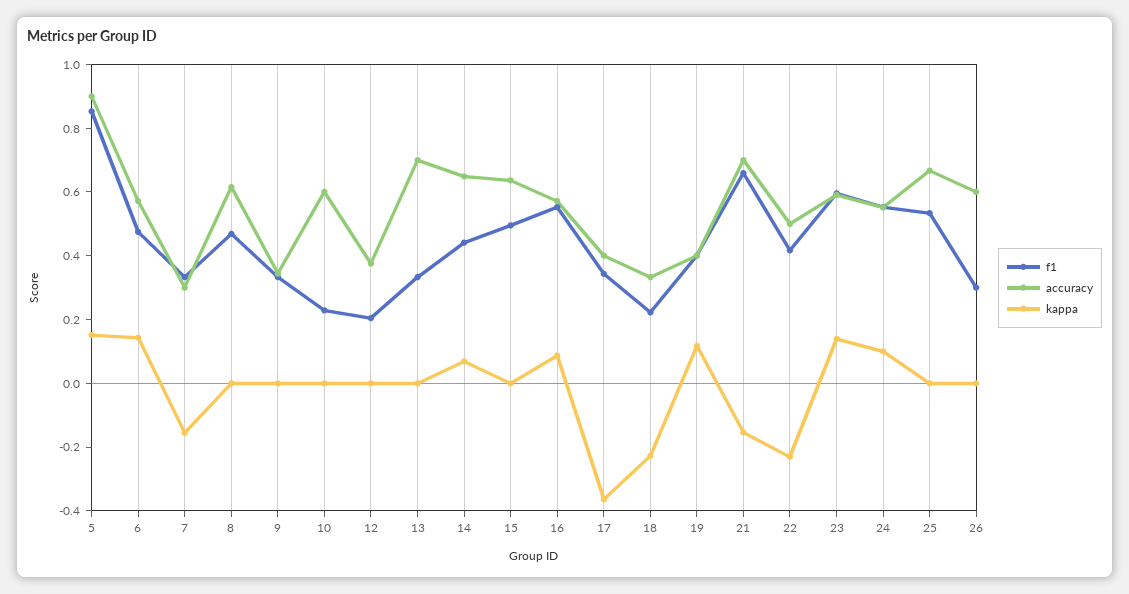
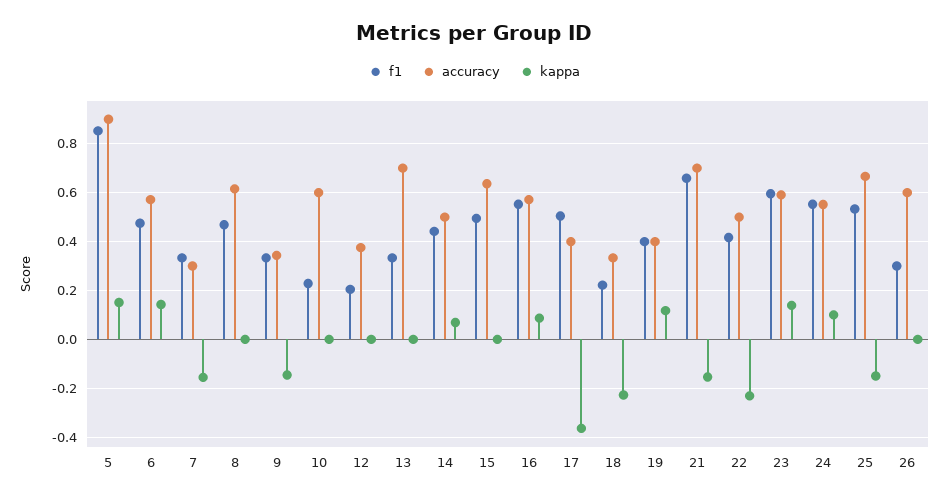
kappa, 9: 0 -> -0.15
accuracy, 14: 0.65 -> 0.5
f1, 17: 0.35 -> 0.5
kappa, 25: 0 -> -0.15

